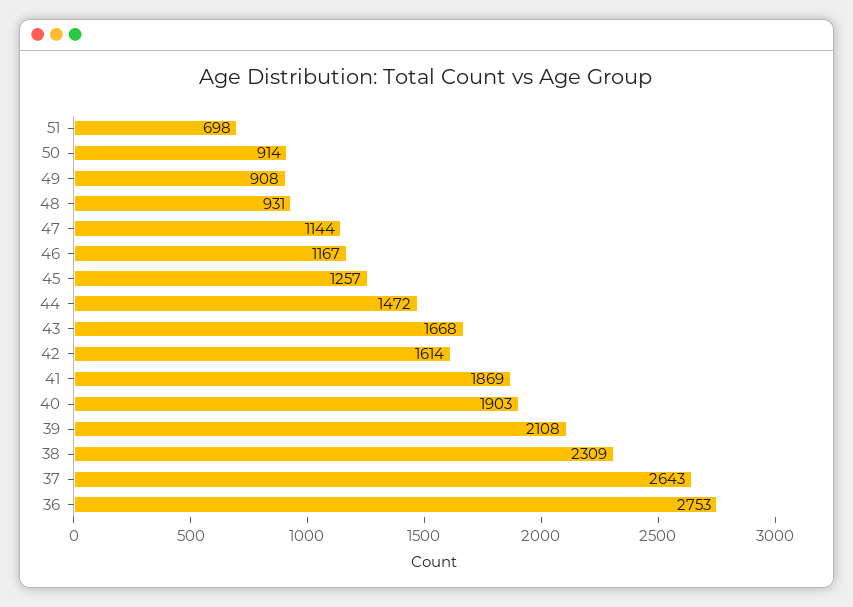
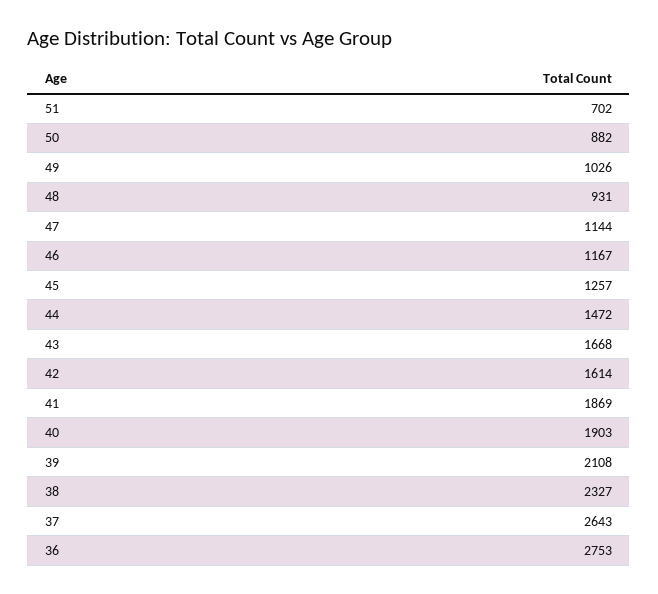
51: 698 -> 702
50: 914 -> 882
49: 908 -> 1026
38: 2309 -> 2327

